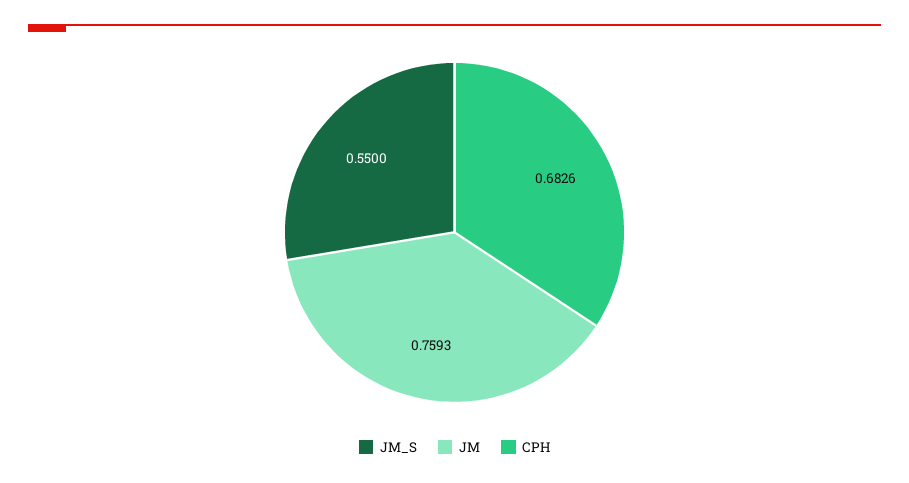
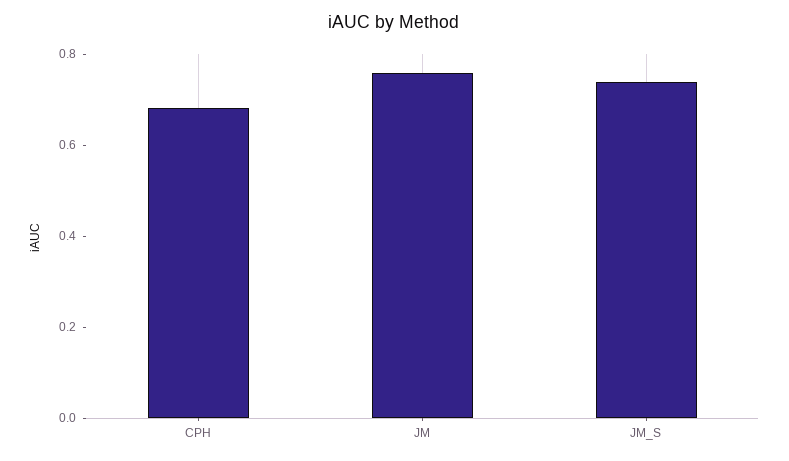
JM_S: 0.55 -> 0.75

